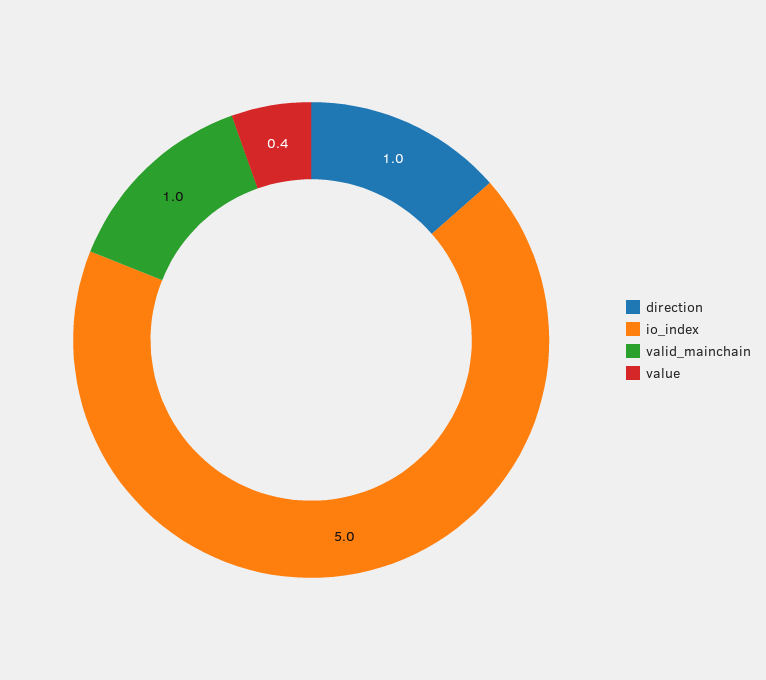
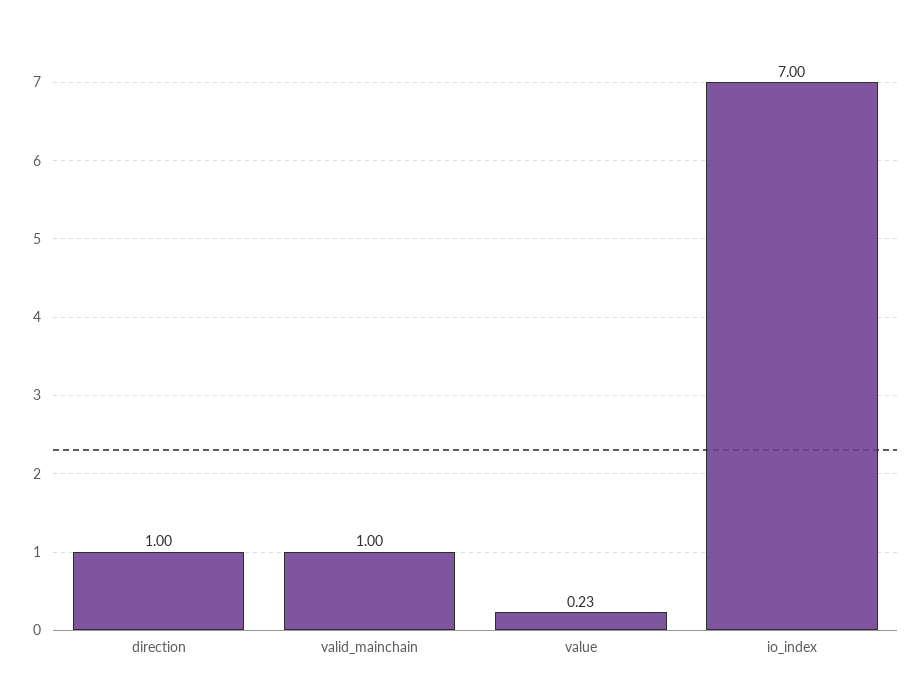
io_index: 5 -> 7
value: 0.4 -> 0.23

